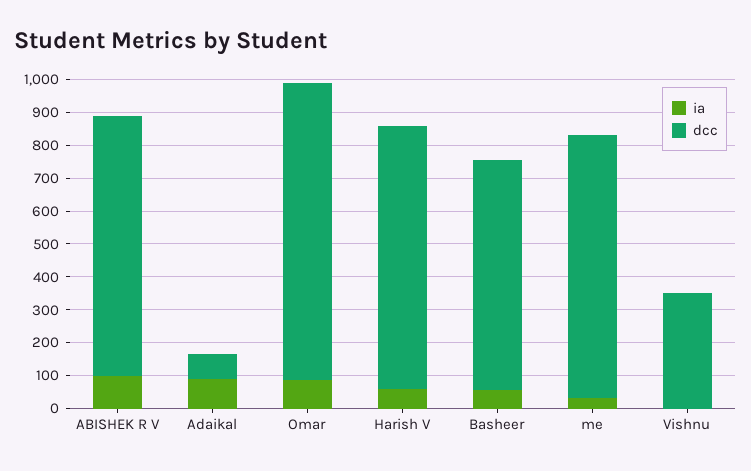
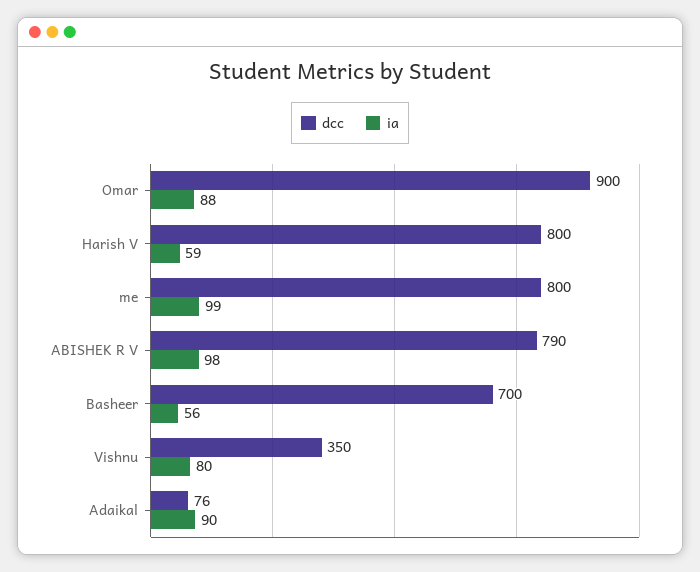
ia, me: 25 -> 99
ia, Vishnu: 0 -> 80

